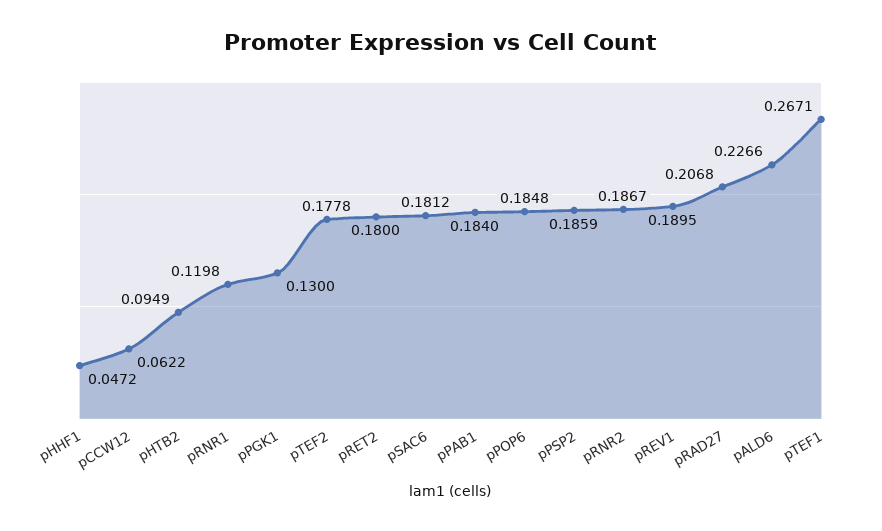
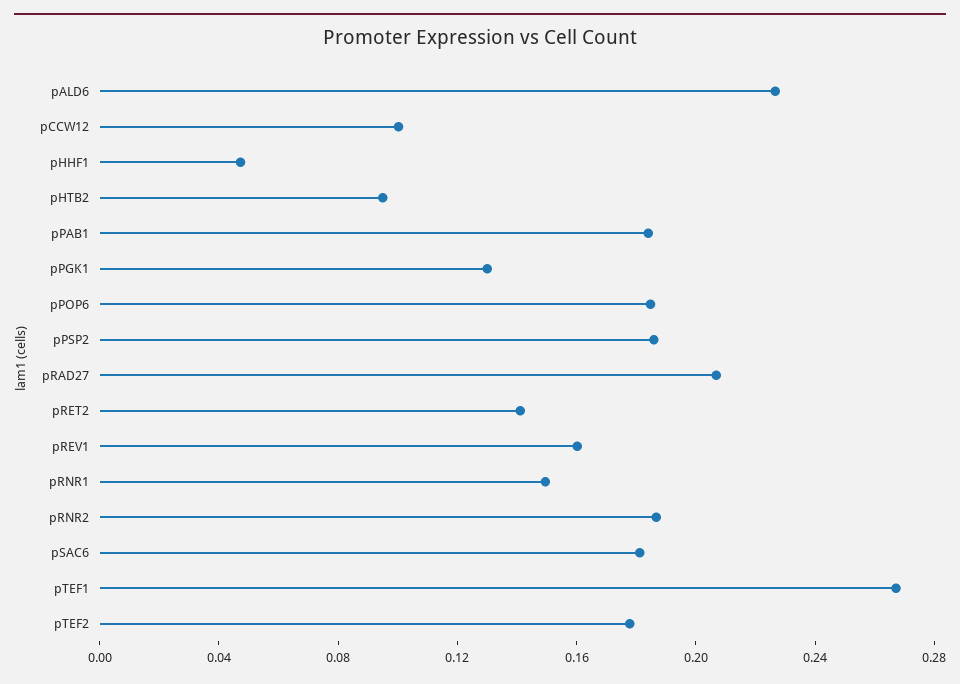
pCCW12: 0.0622 -> 0.1
pRNR1: 0.1198 -> 0.15
pRET2: 0.18 -> 0.14
pREV1: 0.1895 -> 0.16

